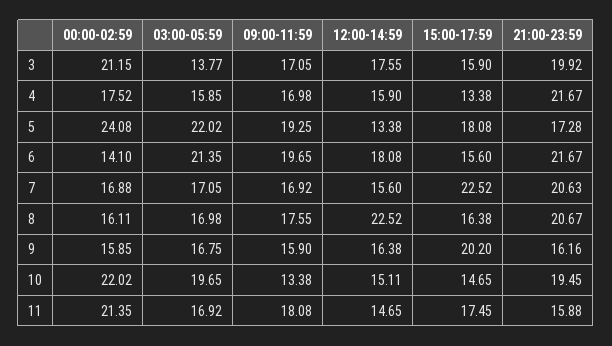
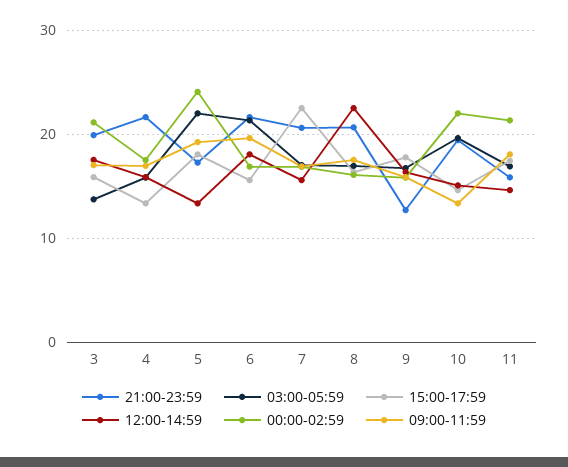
00:00-02:59, 6: 14.1 -> 17
15:00-17:59, 9: 20.2 -> 18
21:00-23:59, 9: 16.16 -> 13

